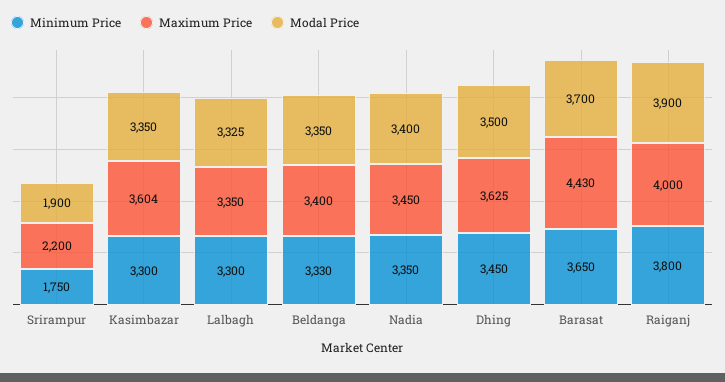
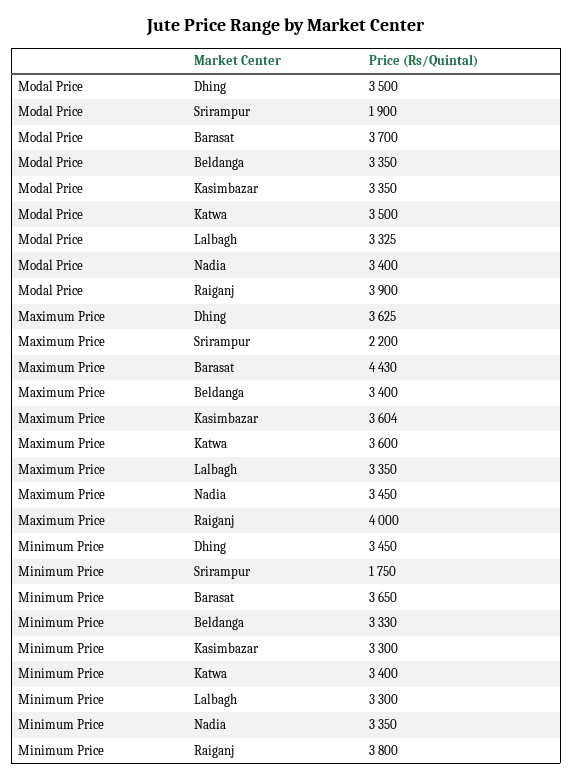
Modal Price, Katwa: none -> 3500
Maximum Price, Katwa: none -> 3600
Minimum Price, Katwa: none -> 3400

